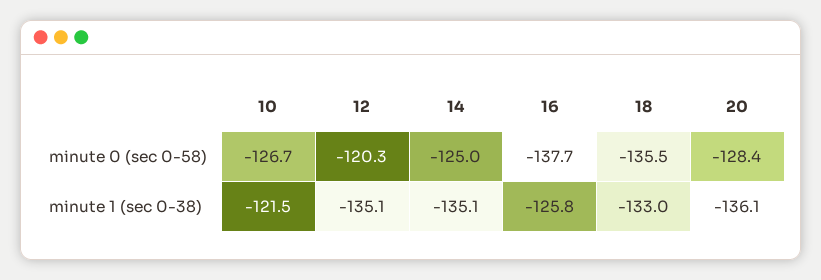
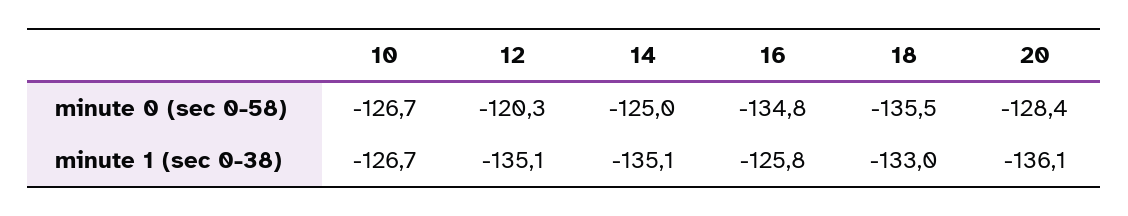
16, minute 0 (sec 0-58): -137.7 -> -134.8
10, minute 1 (sec 0-38): -121.5 -> -126.7

